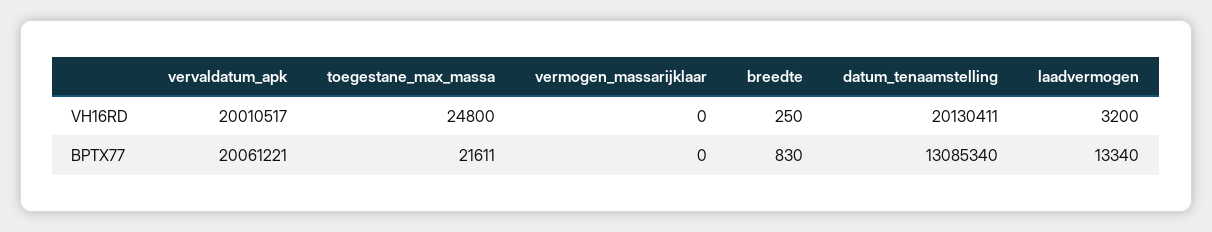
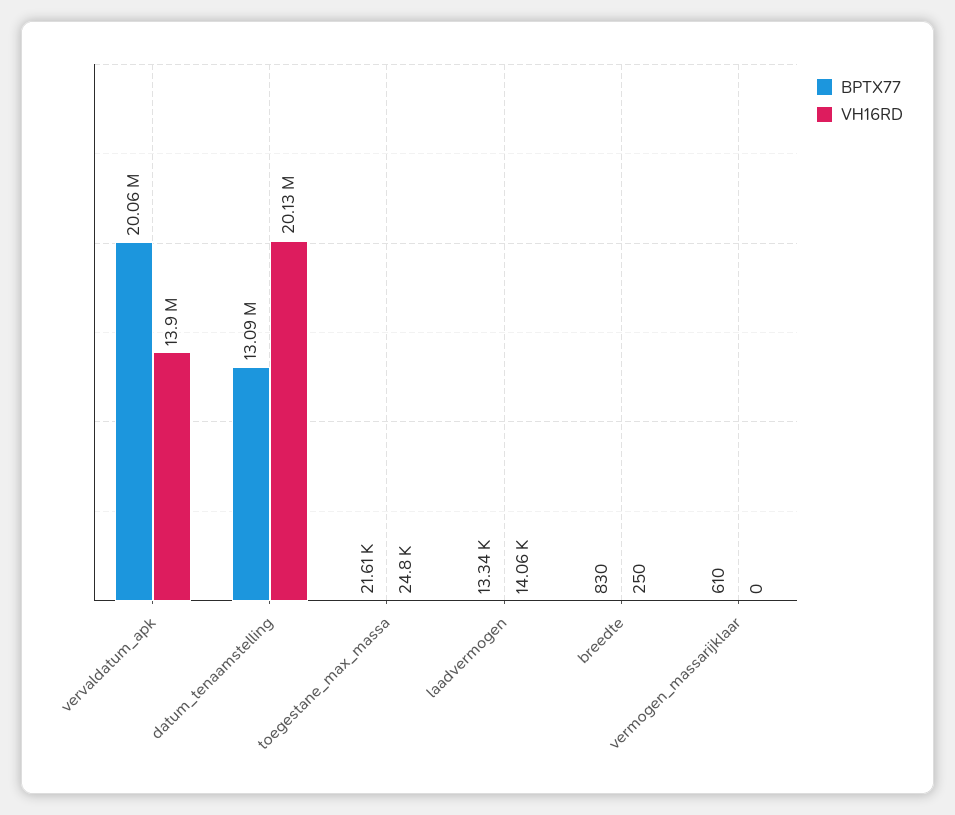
VH16RD, vervaldatum_apk: 20010517 -> 13900000
VH16RD, laadvermogen: 3200 -> 14060
BPTX77, vermogen_massarijklaar: 0 -> 610

